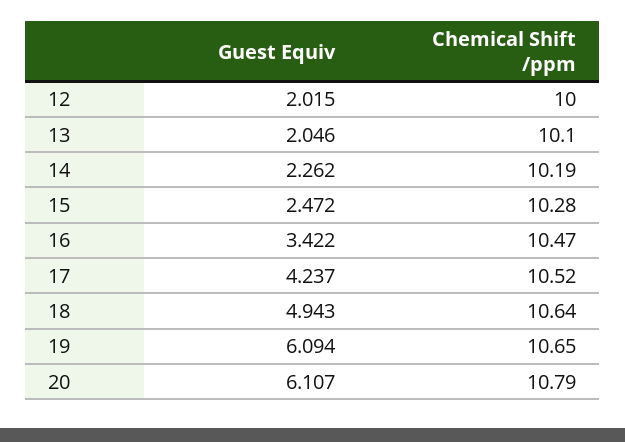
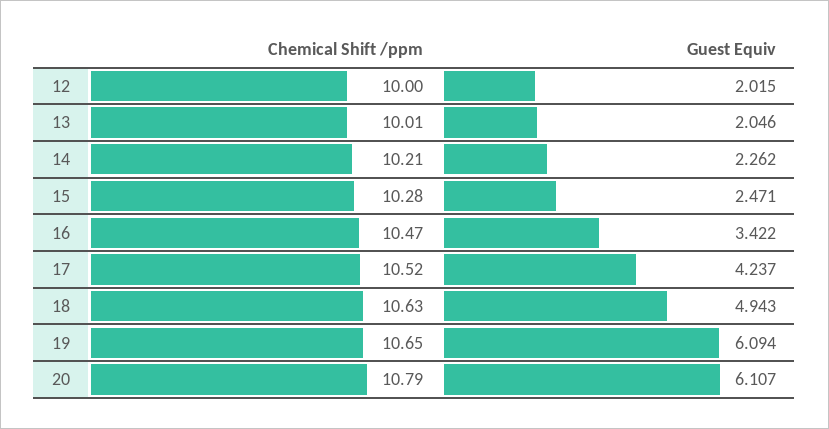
Chemical Shift /ppm, 13: 10.1 -> 10.01
Chemical Shift /ppm, 14: 10.19 -> 10.21
Guest Equiv, 15: 2.472 -> 2.471
Chemical Shift /ppm, 18: 10.64 -> 10.63

